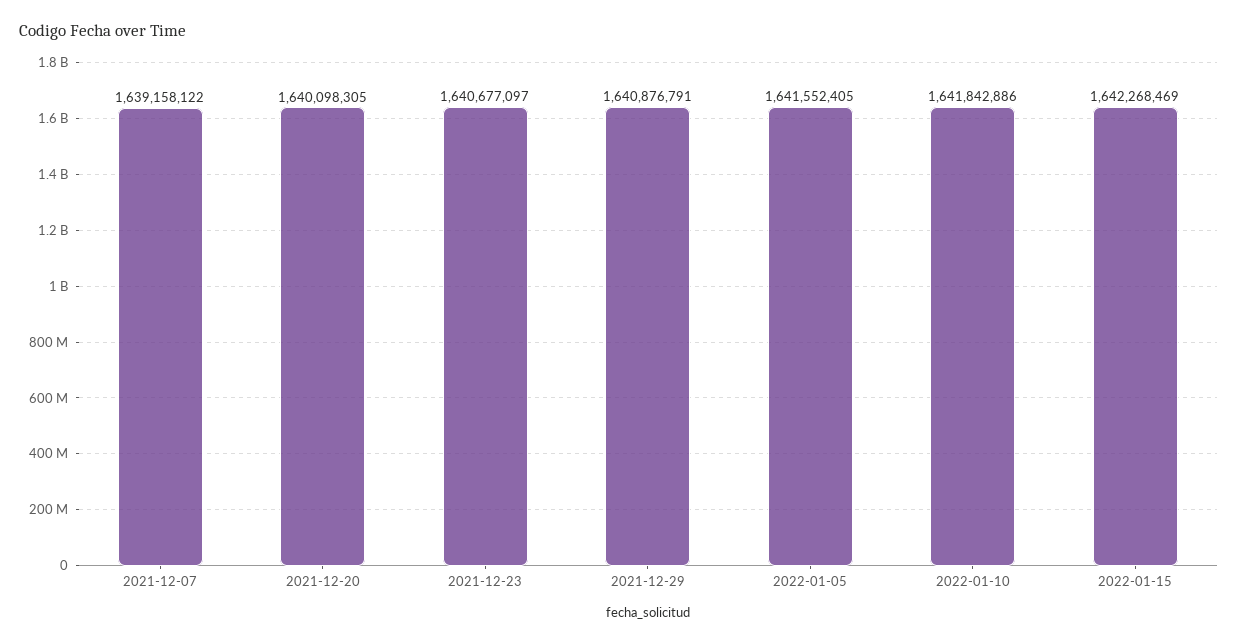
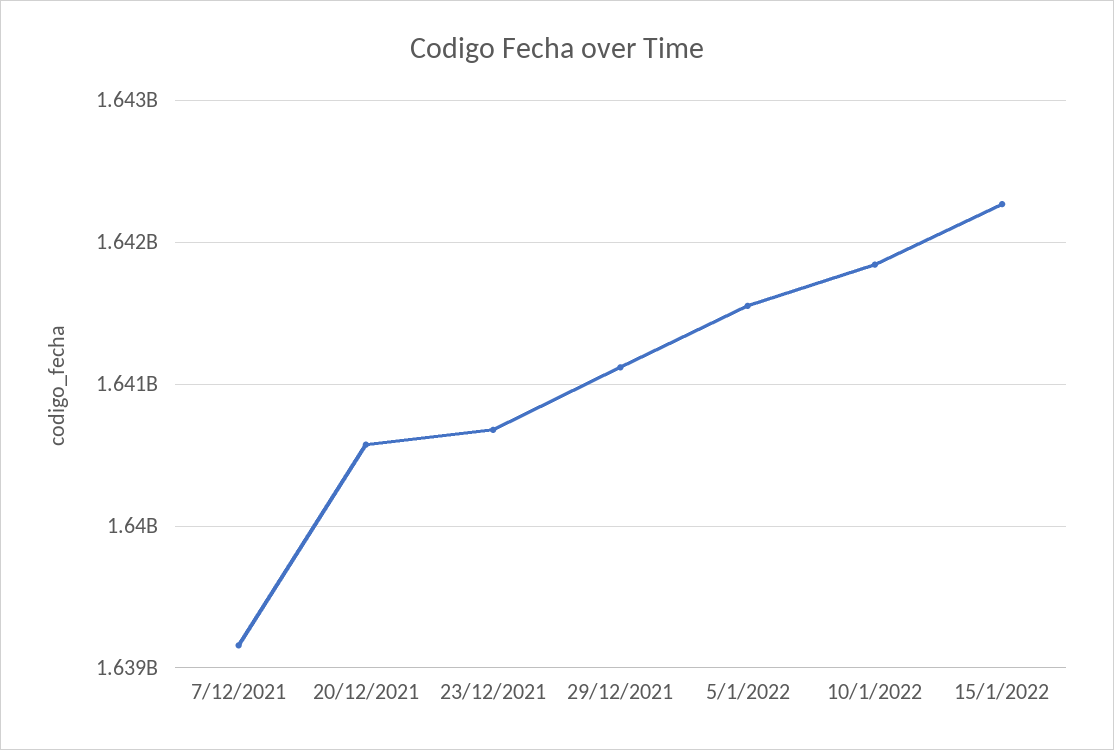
2021-12-20: 1640098305 -> 1640600000
2021-12-29: 1640876791 -> 1641100000

